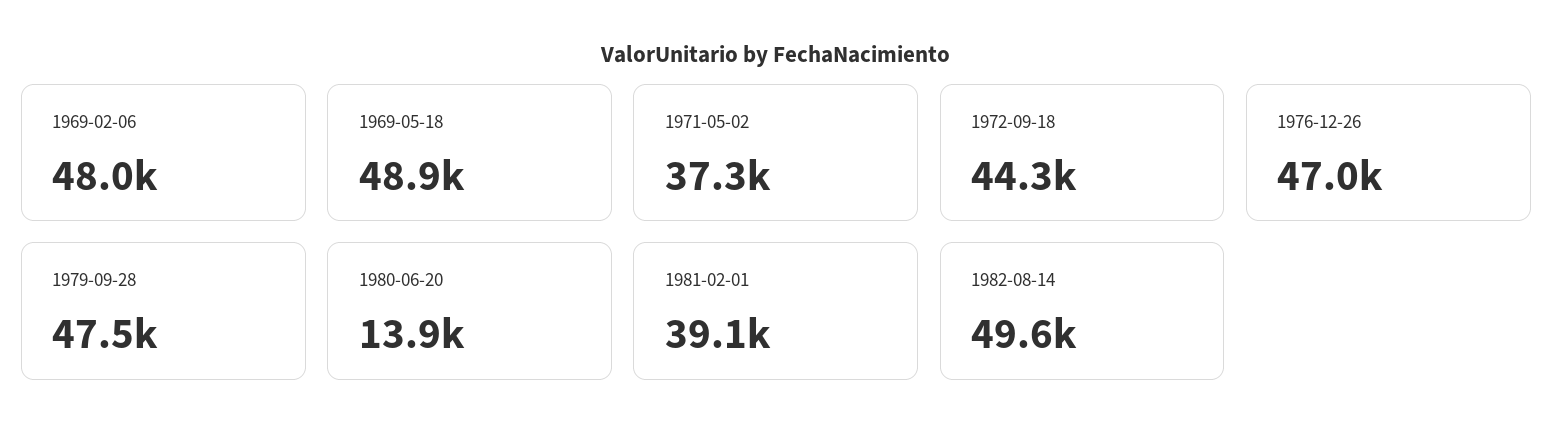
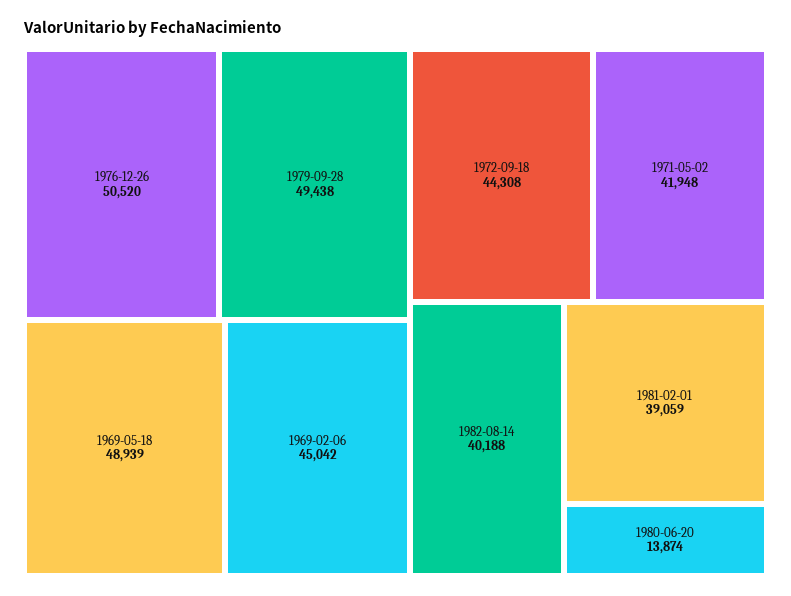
1969-02-06: 48000 -> 45042
1971-05-02: 37300 -> 41948
1976-12-26: 47000 -> 50520
1979-09-28: 47500 -> 49438
1982-08-14: 49600 -> 40188

